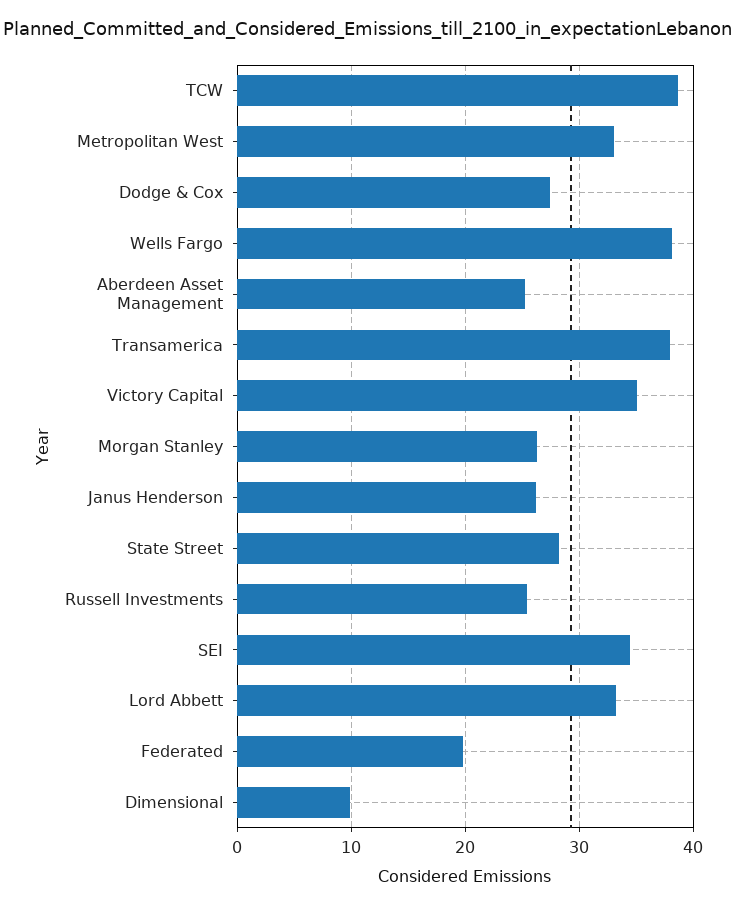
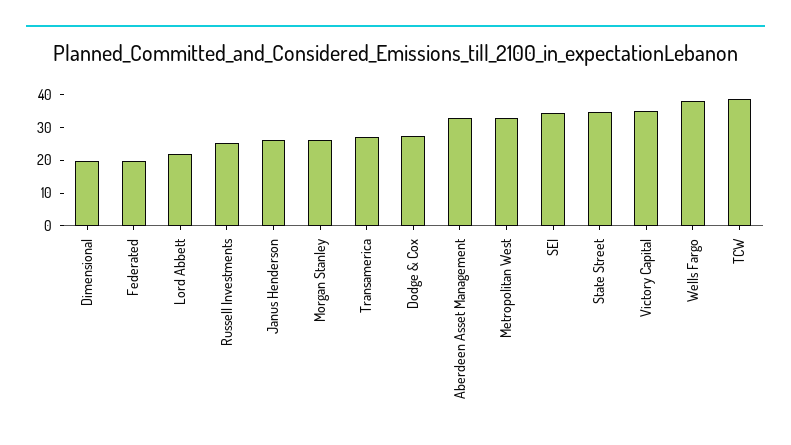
Aberdeen Asset Management: 25 -> 32.5
Transamerica: 38 -> 27.5
State Street: 28 -> 35
Lord Abbett: 33 -> 22.5
Dimensional: 10 -> 20

